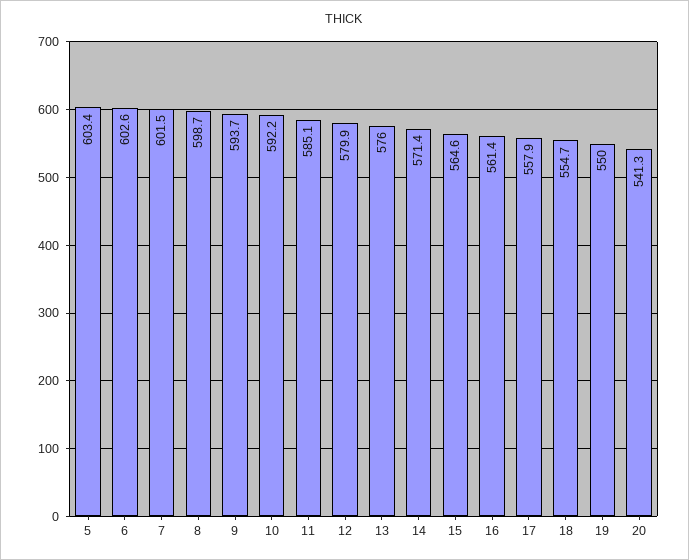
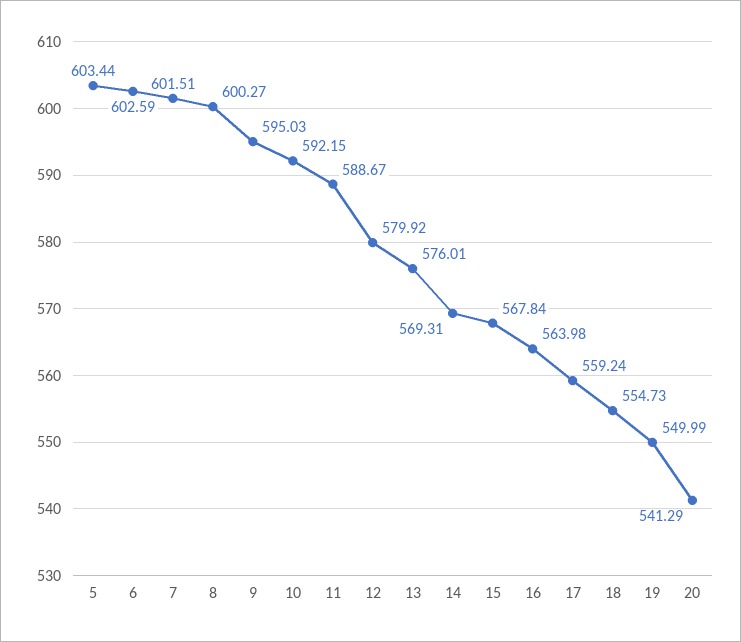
8: 598.7 -> 600.27
9: 593.7 -> 595.03
11: 585.1 -> 588.67
14: 571.4 -> 569.31
15: 564.6 -> 567.84
16: 561.4 -> 563.98
17: 557.9 -> 559.24

